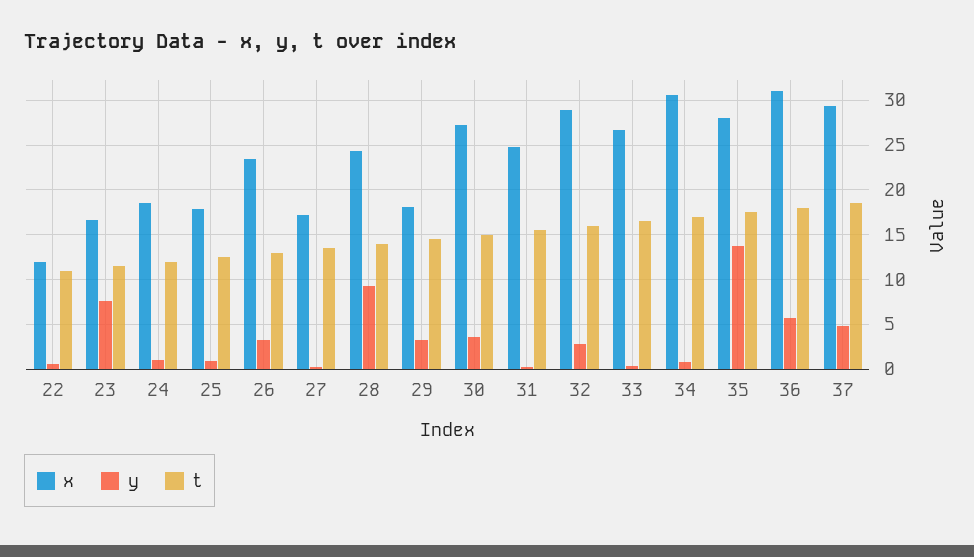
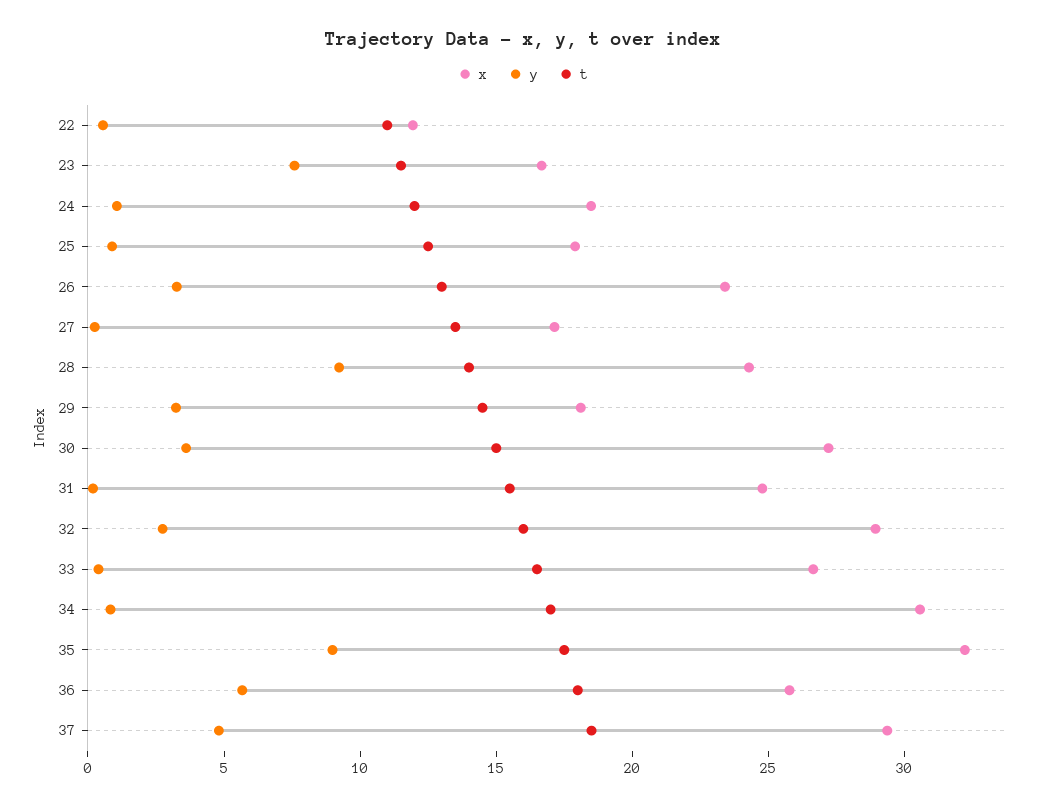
x, 35: 28 -> 32
y, 35: 14 -> 9
x, 36: 31 -> 26

